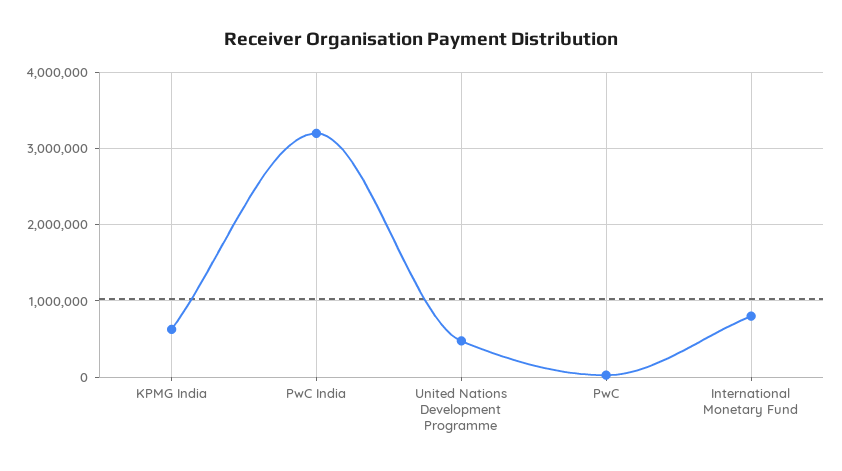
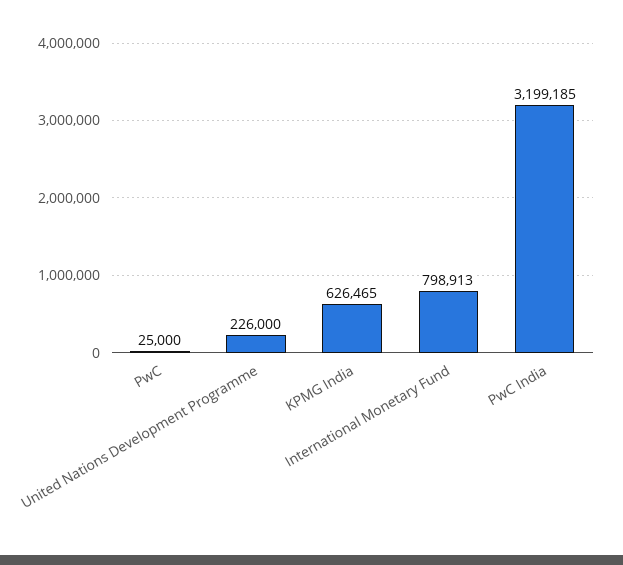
United Nations Development Programme: 500000 -> 226000

